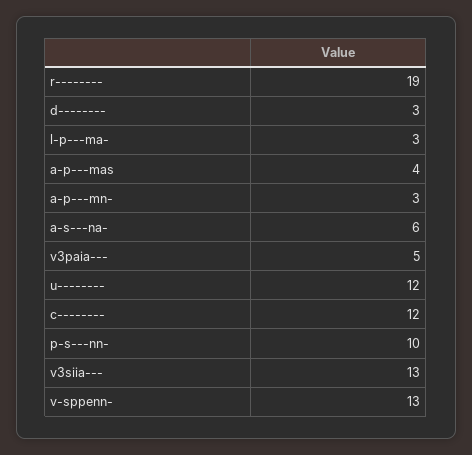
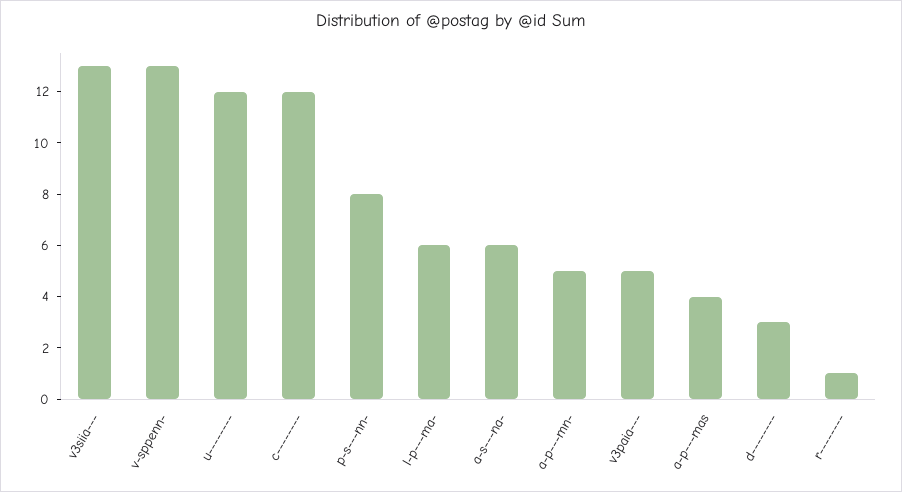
r--------: 19 -> 1
l-p---ma-: 3 -> 6
a-p---mn-: 3 -> 5
p-s---nn-: 10 -> 8

